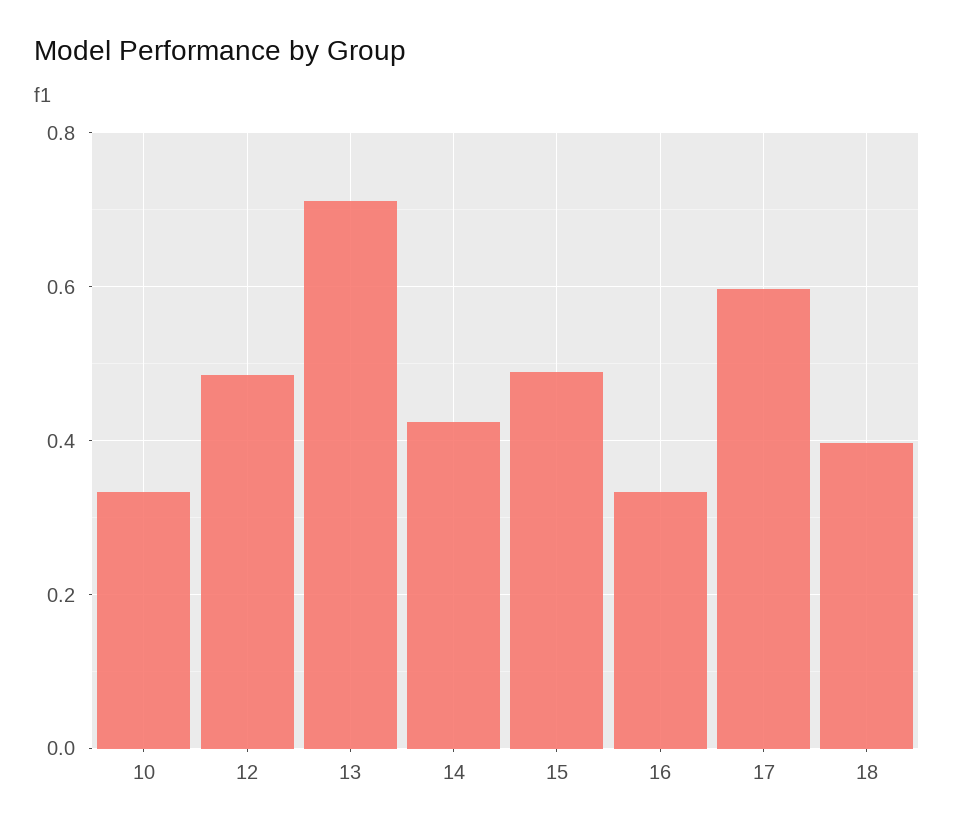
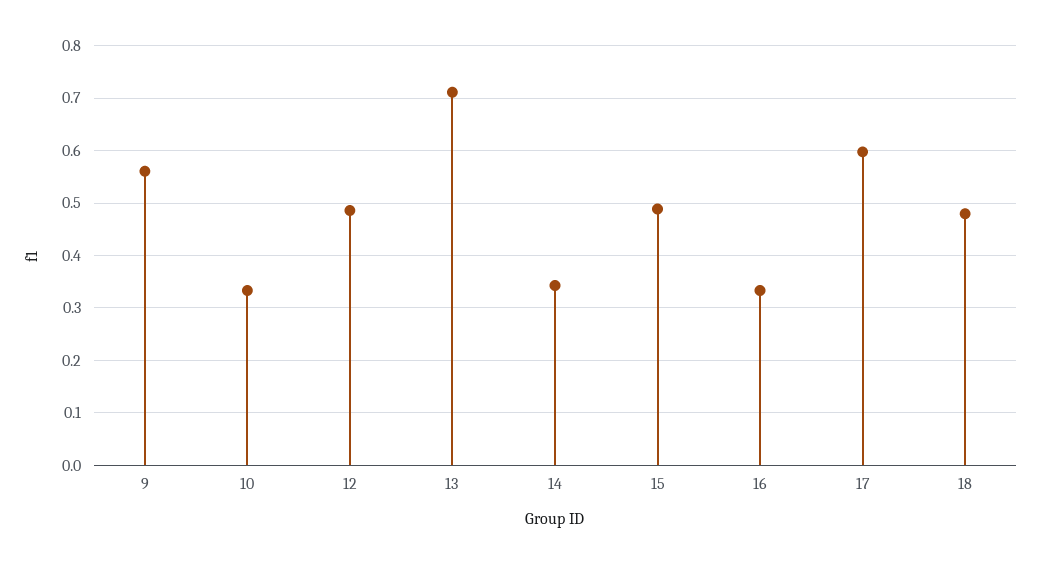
14: 0.42 -> 0.34
18: 0.4 -> 0.48
9: none -> 0.56

